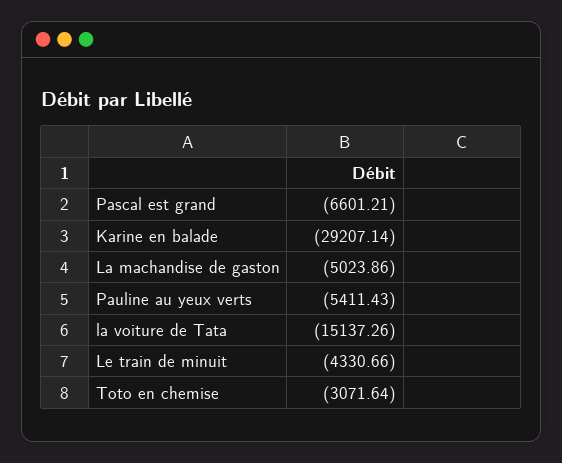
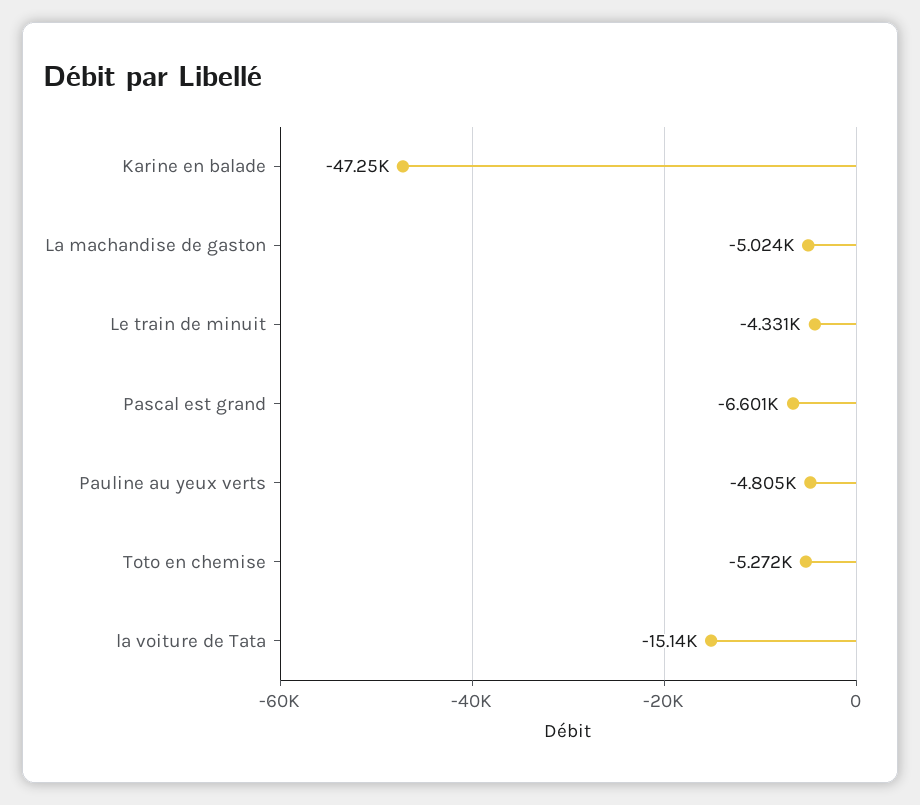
Karine en balade: -29207.14 -> -47250
Pauline au yeux verts: -5411.43 -> -4805
Toto en chemise: -3071.64 -> -5272

